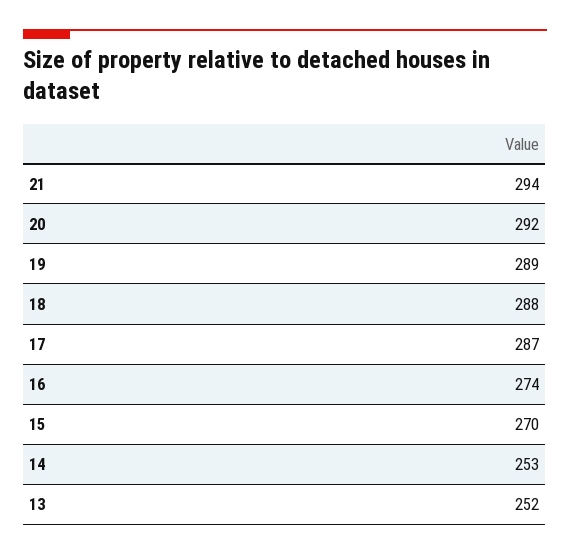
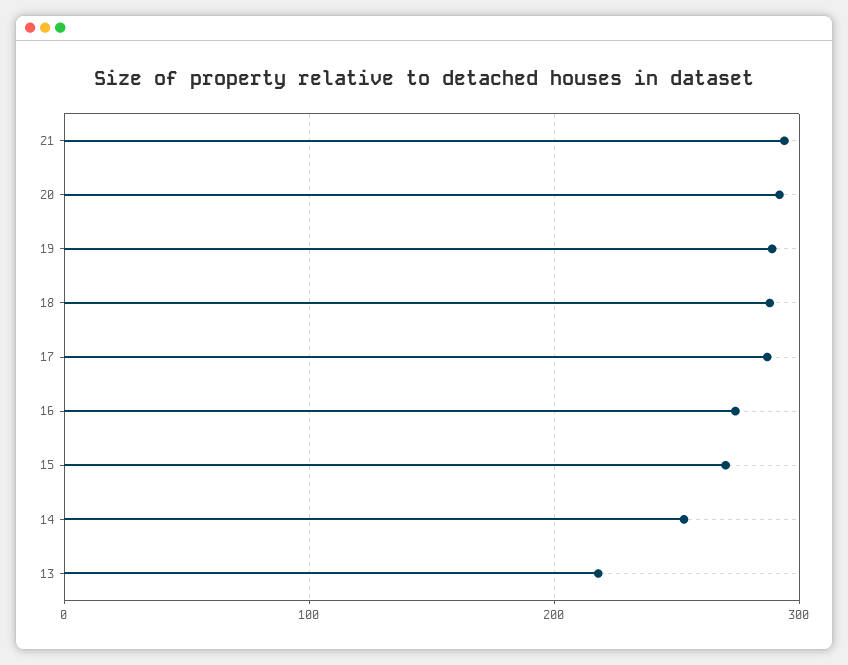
13: 252 -> 220

